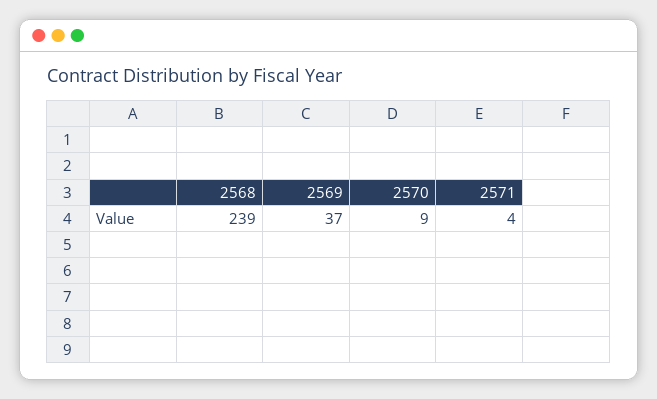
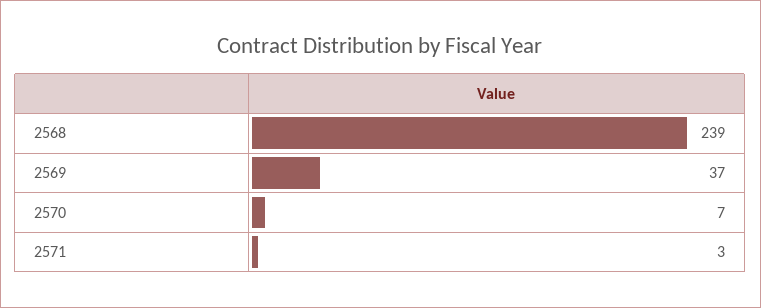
2570: 9 -> 7
2571: 4 -> 3

